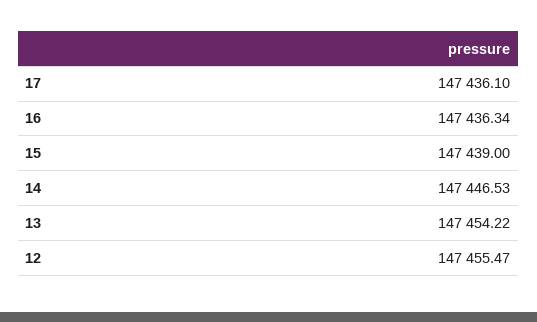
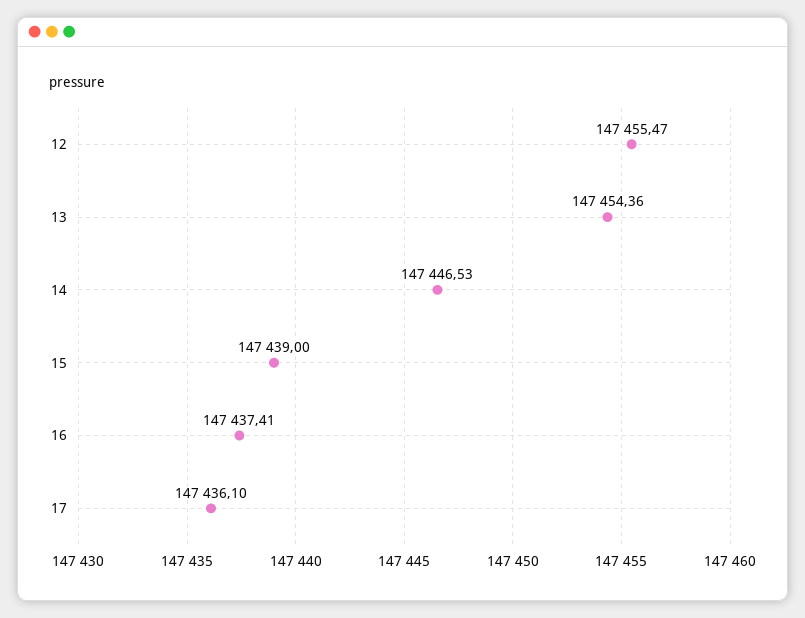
16: 147436.34 -> 147437.41
13: 147454.22 -> 147454.36

